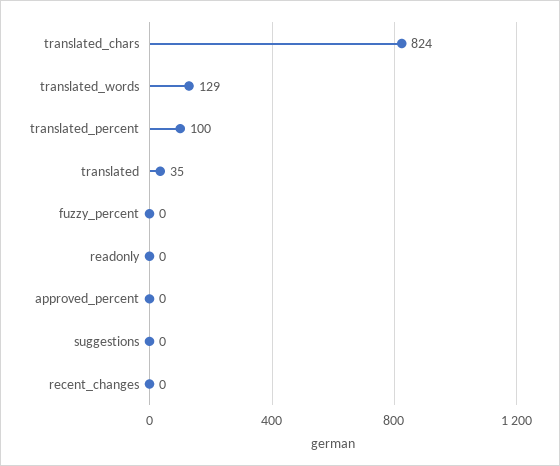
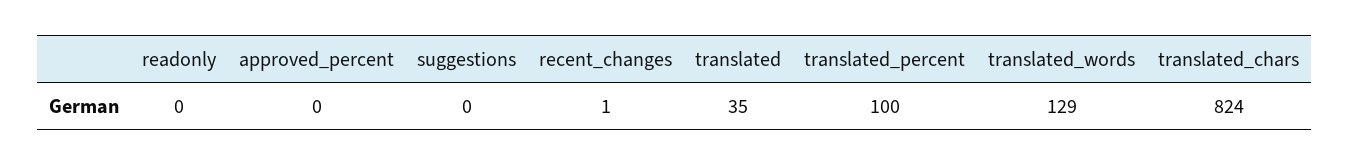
fuzzy_percent: 0 -> none
recent_changes: 0 -> 1

